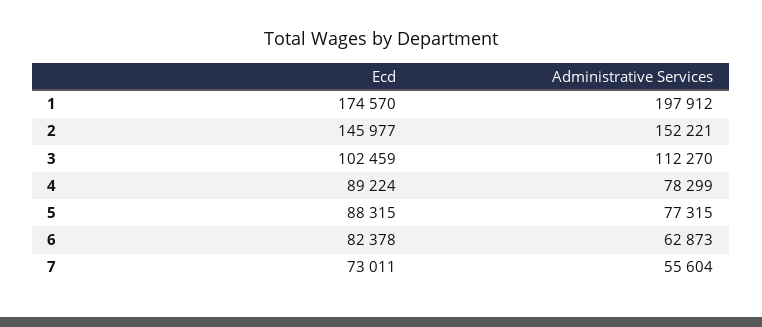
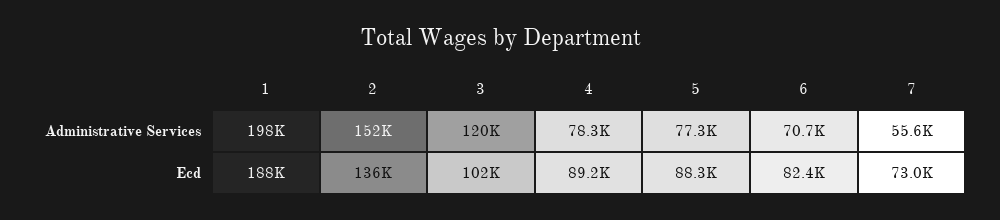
Ecd, 1: 174570 -> 188000
Ecd, 2: 145977 -> 136000
Administrative Services, 3: 112270 -> 120000
Administrative Services, 6: 62873 -> 70700

